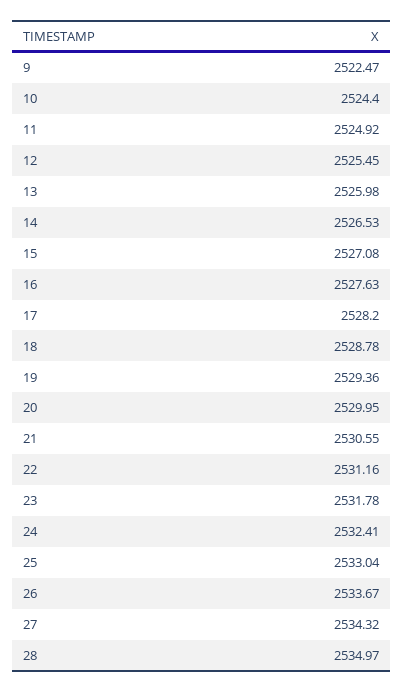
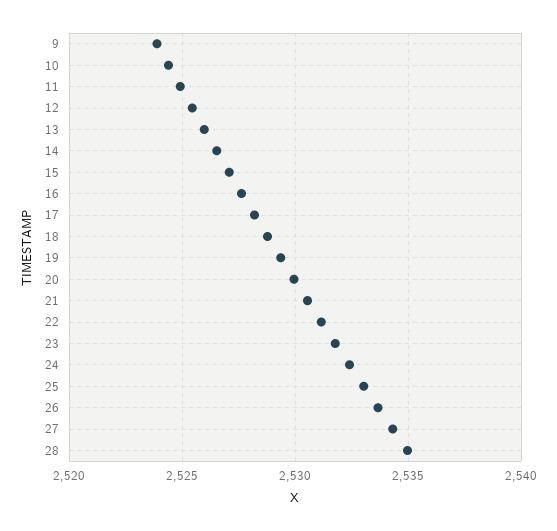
9: 2522.47 -> 2524

